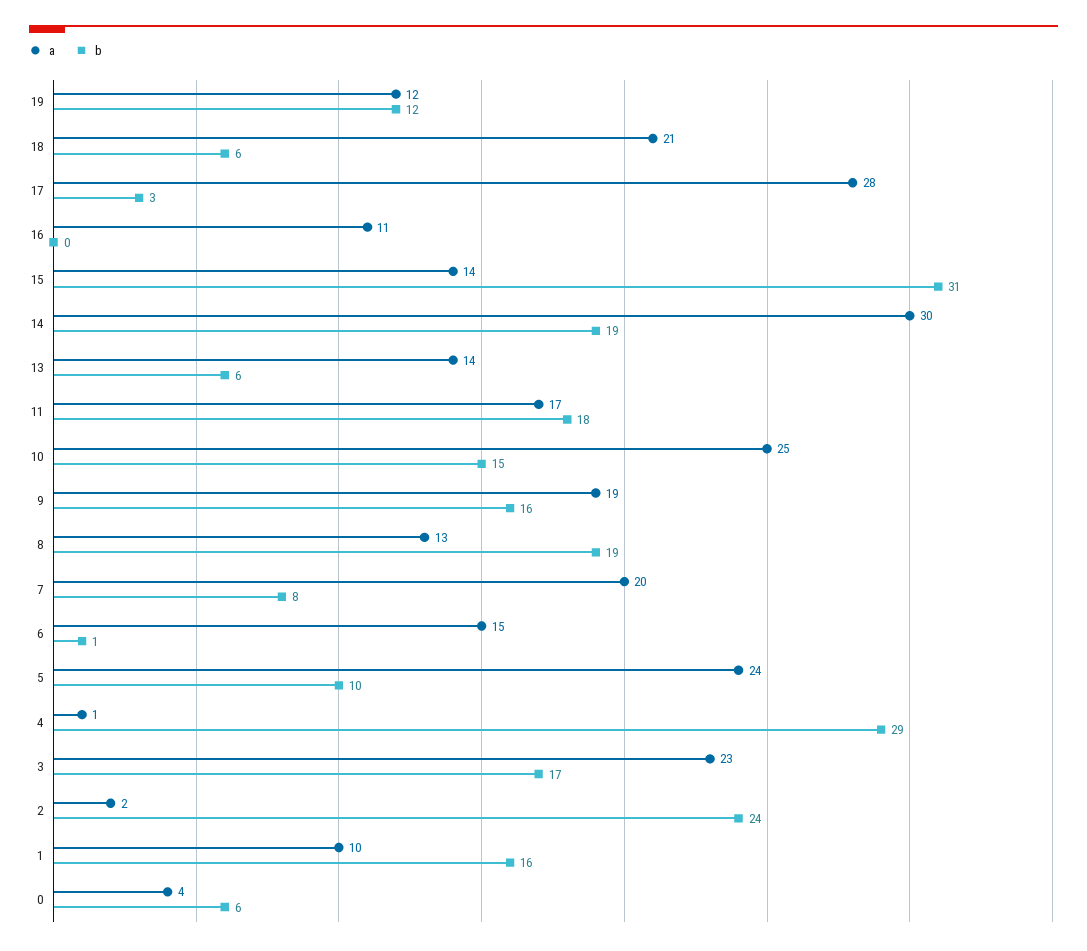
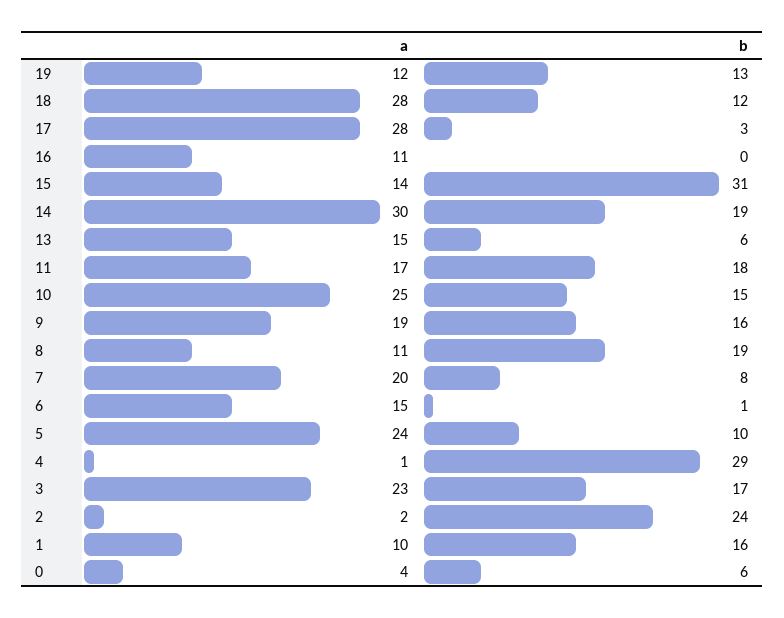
b, 19: 12 -> 13
a, 18: 21 -> 28
b, 18: 6 -> 12
a, 13: 14 -> 15
a, 8: 13 -> 11

